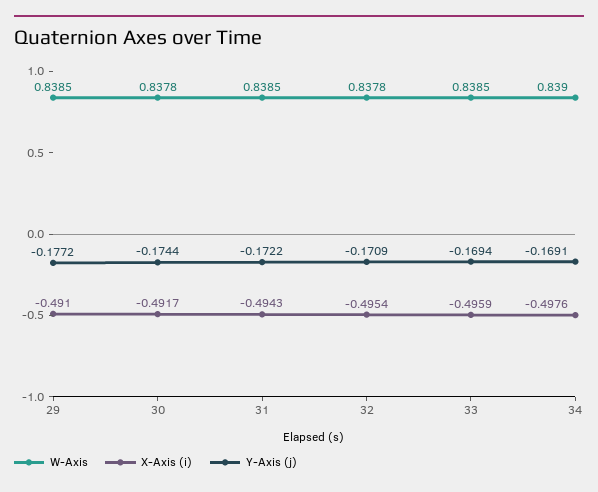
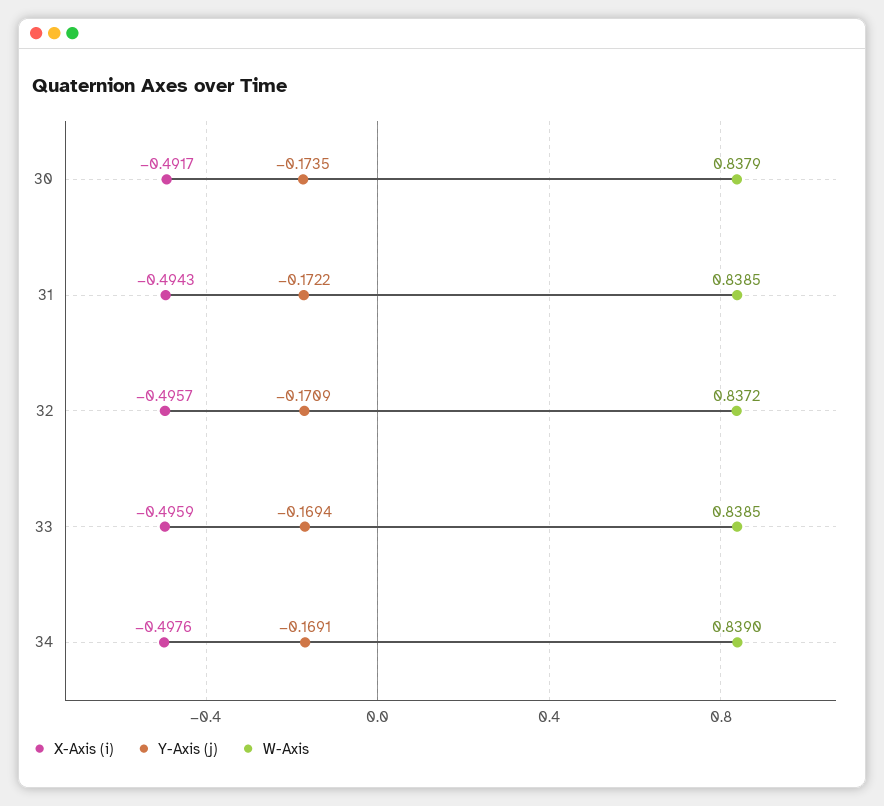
W-Axis, 29: 0.8385 -> none
X-Axis (i), 29: -0.491 -> none
Y-Axis (j), 29: -0.1772 -> none
W-Axis, 30: 0.8378 -> 0.8379
Y-Axis (j), 30: -0.1744 -> -0.1735
W-Axis, 32: 0.8378 -> 0.8372
X-Axis (i), 32: -0.4954 -> -0.4957

